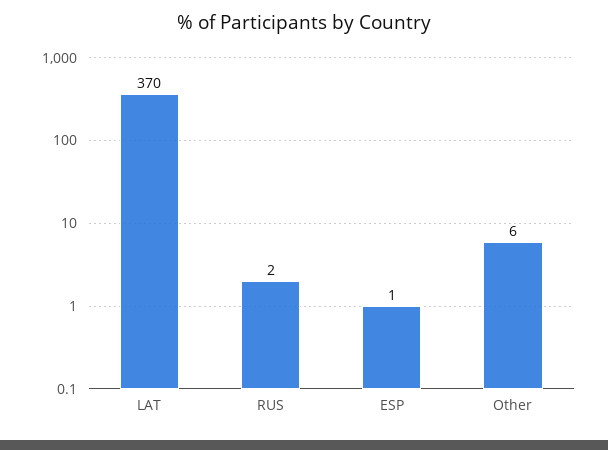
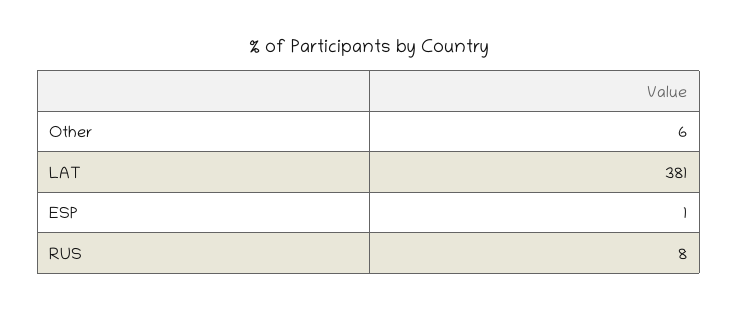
LAT: 370 -> 381
RUS: 2 -> 8

